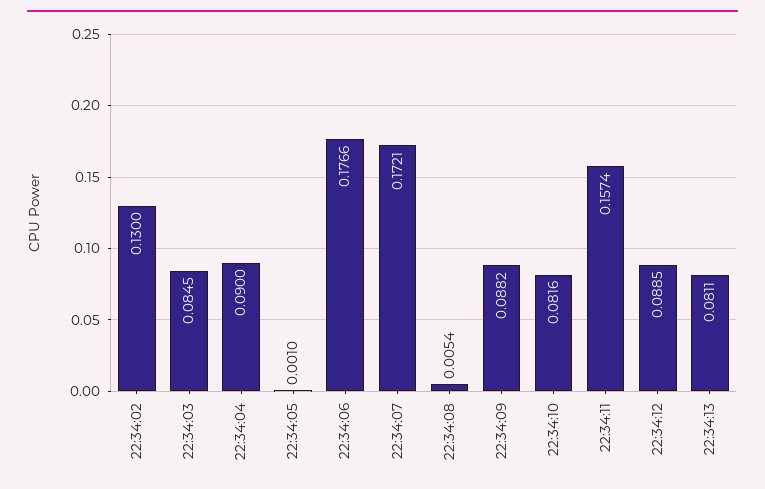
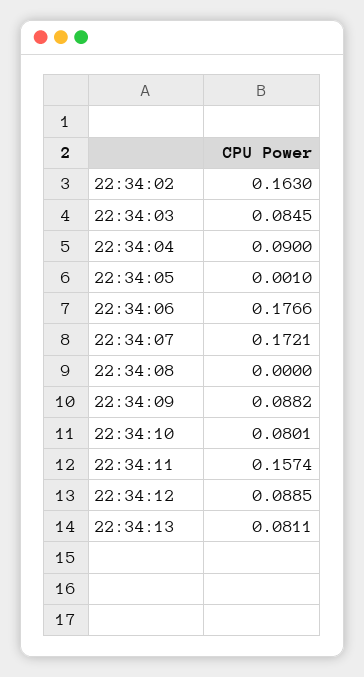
22:34:02: 0.13 -> 0.163
22:34:08: 0.0054 -> 0
22:34:10: 0.0816 -> 0.0801

